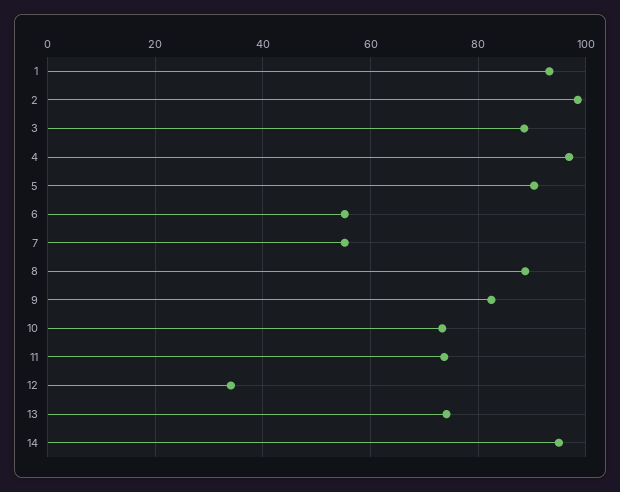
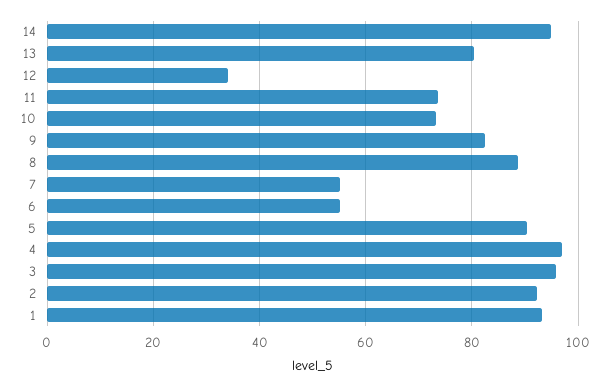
2: 98 -> 92
3: 88 -> 96
13: 74 -> 80

